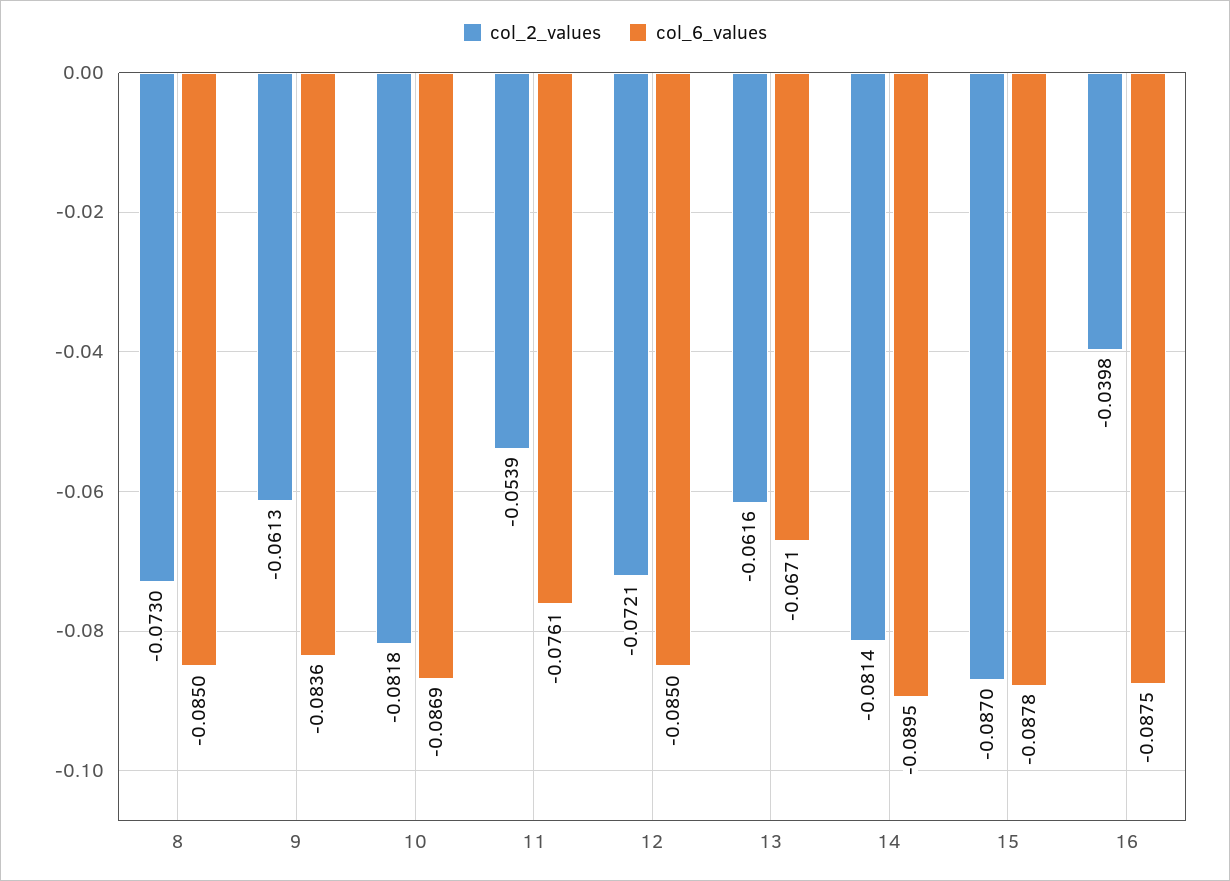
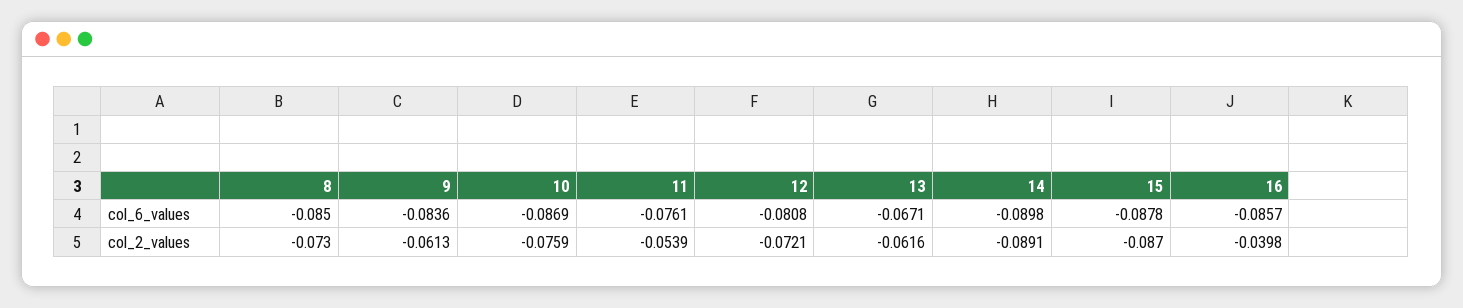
col_2_values, 10: -0.0818 -> -0.0759
col_6_values, 12: -0.085 -> -0.0808
col_2_values, 14: -0.0814 -> -0.0891
col_6_values, 14: -0.0895 -> -0.0898
col_6_values, 16: -0.0875 -> -0.0857

